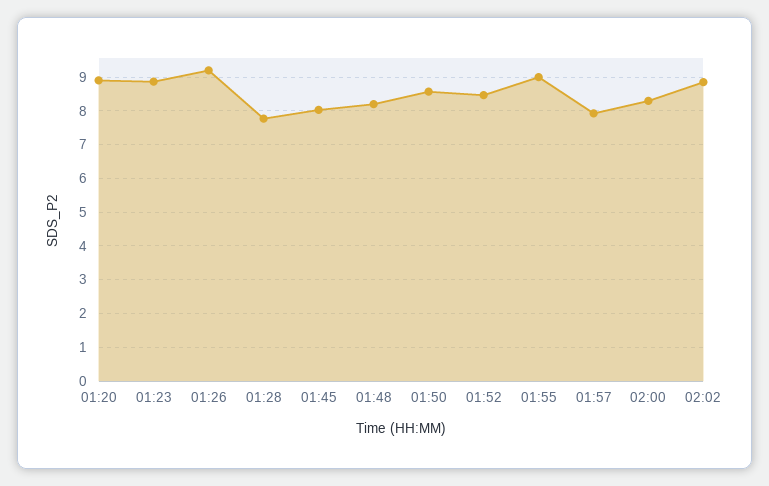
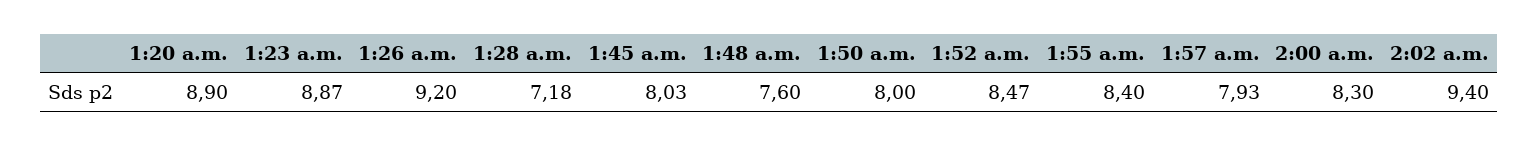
01:28: 7.8 -> 7.18
01:48: 8.2 -> 7.6
01:50: 8.6 -> 8
01:55: 9 -> 8.4
02:02: 8.8 -> 9.4

